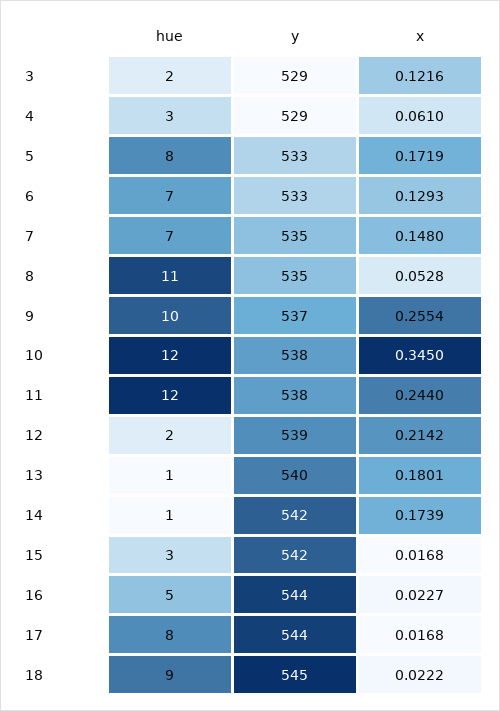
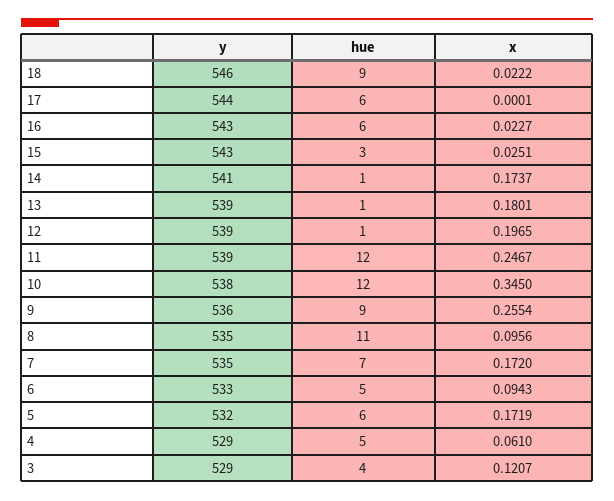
hue, 3: 2 -> 4
x, 3: 0.1216 -> 0.1207
hue, 4: 3 -> 5
hue, 5: 8 -> 6
y, 5: 533 -> 532
hue, 6: 7 -> 5
x, 6: 0.1293 -> 0.0943
x, 7: 0.148 -> 0.172
x, 8: 0.0528 -> 0.0956
hue, 9: 10 -> 9
y, 9: 537 -> 536
y, 11: 538 -> 539
x, 11: 0.244 -> 0.2467
hue, 12: 2 -> 1
x, 12: 0.2142 -> 0.1965
y, 13: 540 -> 539
y, 14: 542 -> 541
x, 14: 0.1739 -> 0.1737
y, 15: 542 -> 543
x, 15: 0.0168 -> 0.0251
hue, 16: 5 -> 6
y, 16: 544 -> 543
hue, 17: 8 -> 6
x, 17: 0.0168 -> 0.0001
y, 18: 545 -> 546

